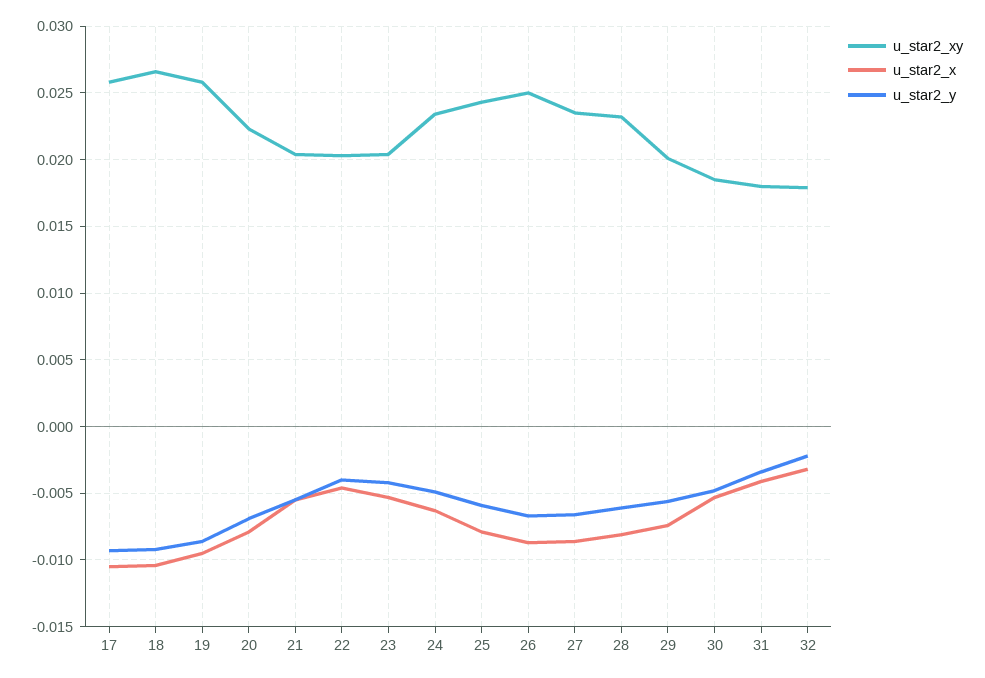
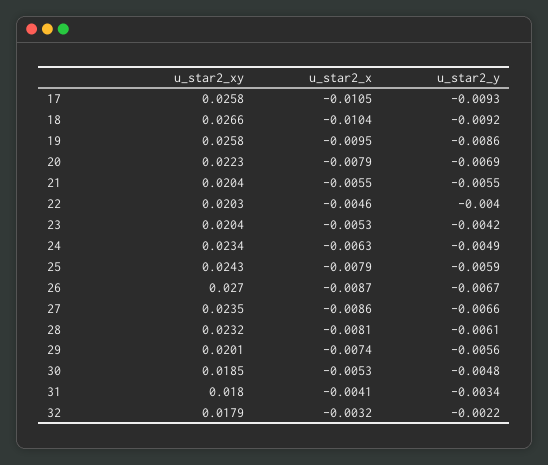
u_star2_xy, 26: 0.025 -> 0.027

